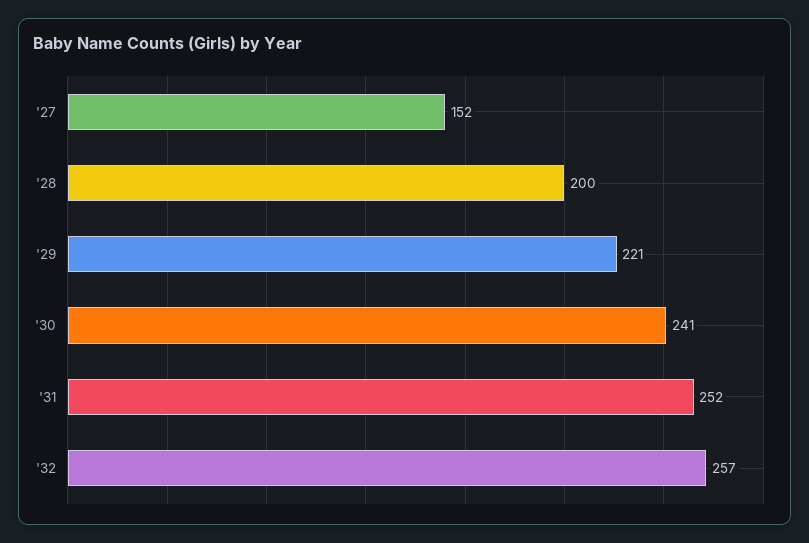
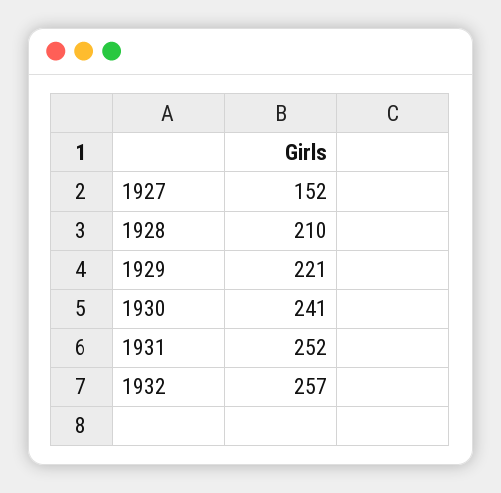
'28: 200 -> 210

